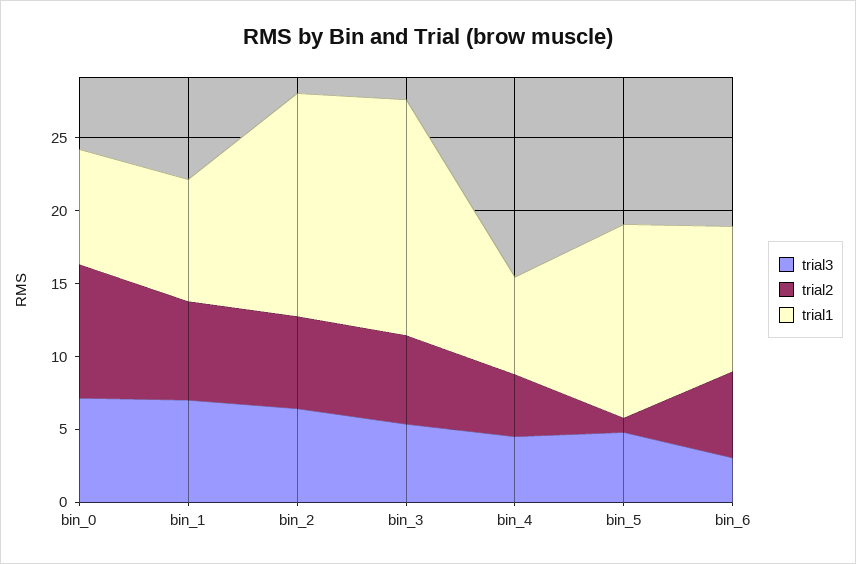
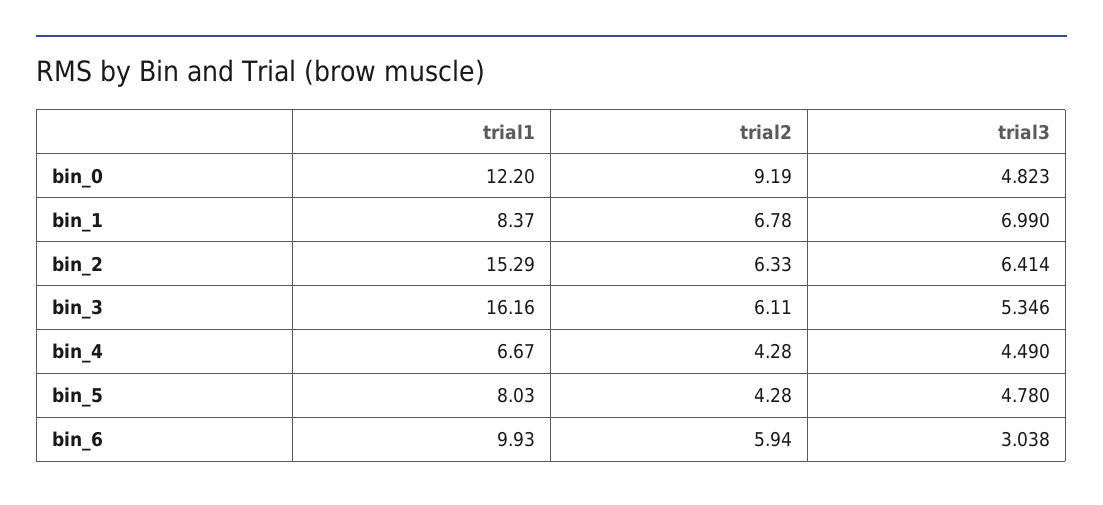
trial3, bin_0: 7 -> 4.823
trial1, bin_0: 8 -> 12.2
trial2, bin_5: 1 -> 4.28
trial1, bin_5: 13 -> 8.03

